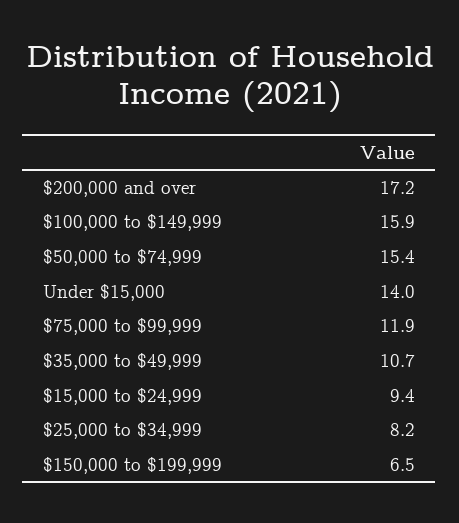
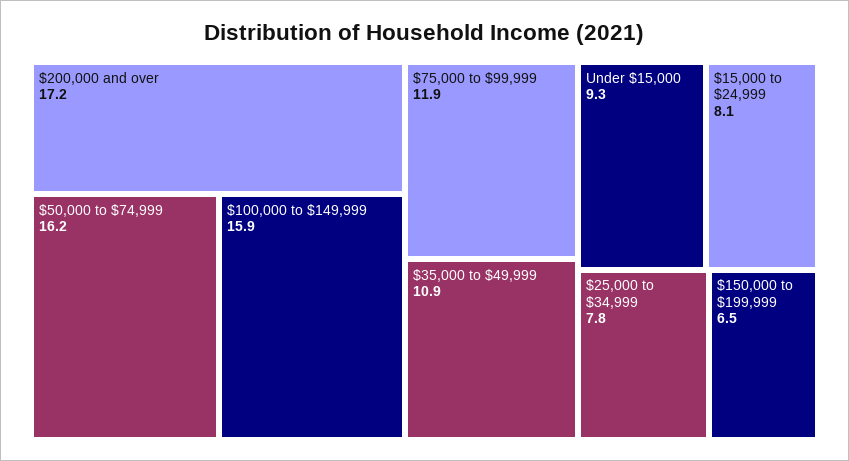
$50,000 to $74,999: 15.4 -> 16.2
Under $15,000: 14 -> 9.3
$35,000 to $49,999: 10.7 -> 10.9
$15,000 to $24,999: 9.4 -> 8.1
$25,000 to $34,999: 8.2 -> 7.8

